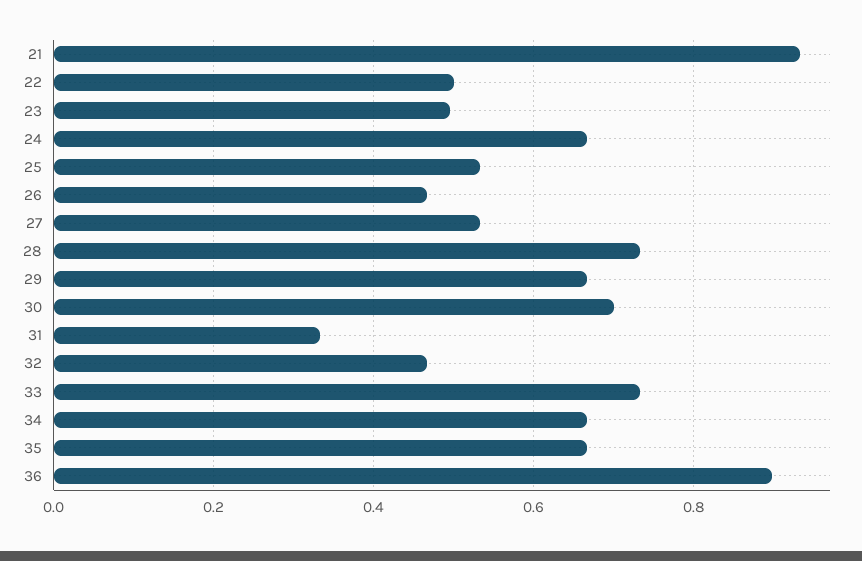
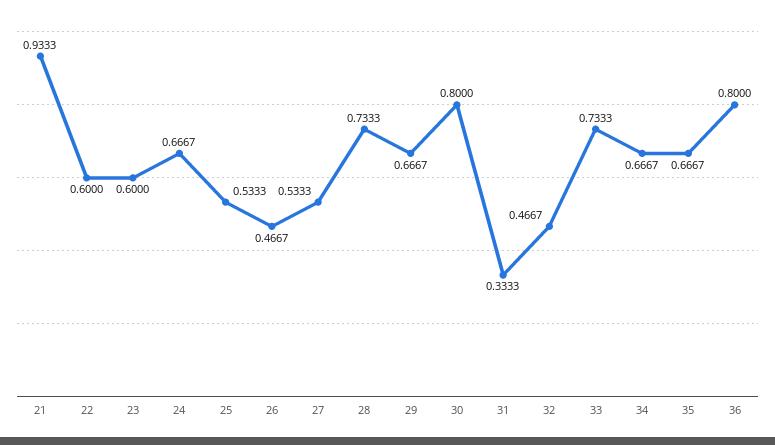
22: 0.5 -> 0.6
23: 0.5 -> 0.6
30: 0.7 -> 0.8
36: 0.9 -> 0.8

